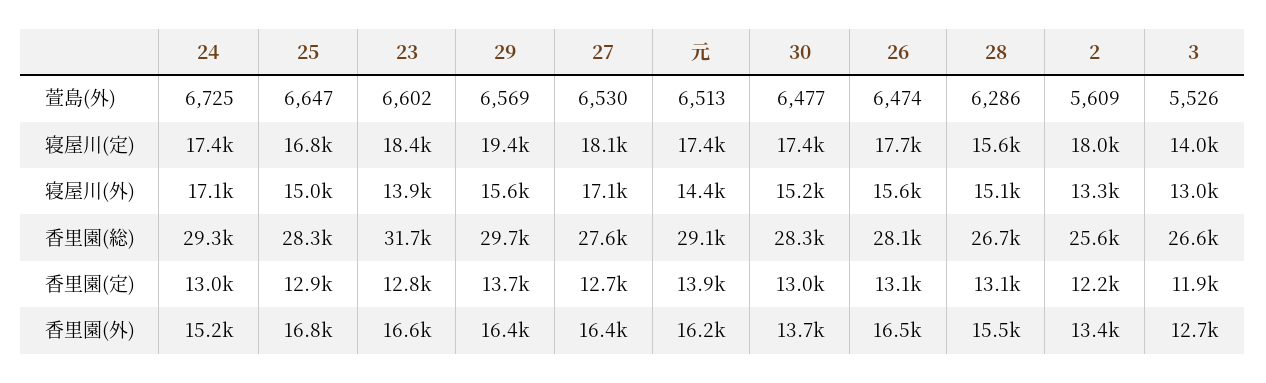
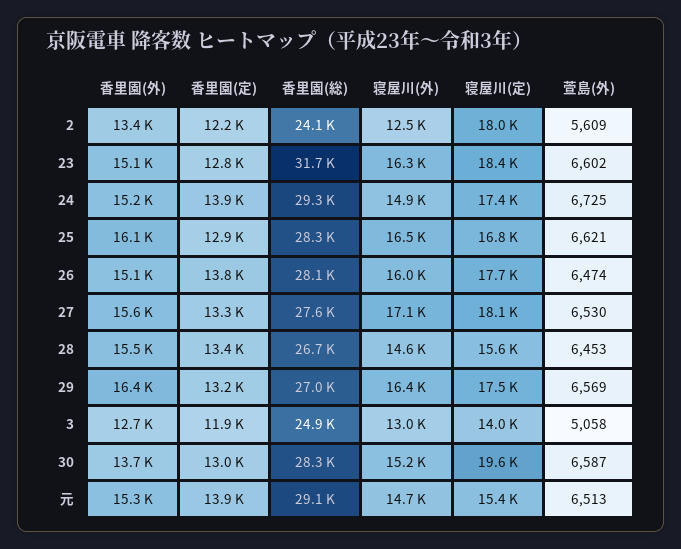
25, 萱島(外): 6647 -> 6621
30, 萱島(外): 6477 -> 6587
28, 萱島(外): 6286 -> 6453
3, 萱島(外): 5526 -> 5058
29, 寝屋川(定): 19400 -> 17500
元, 寝屋川(定): 17400 -> 15400
30, 寝屋川(定): 17400 -> 19600
24, 寝屋川(外): 17100 -> 14900
25, 寝屋川(外): 15000 -> 16500
23, 寝屋川(外): 13900 -> 16300
29, 寝屋川(外): 15600 -> 16400
元, 寝屋川(外): 14400 -> 14700
26, 寝屋川(外): 15600 -> 16000
28, 寝屋川(外): 15100 -> 14600
2, 寝屋川(外): 13300 -> 12500
29, 香里園(総): 29700 -> 27000
2, 香里園(総): 25600 -> 24100
3, 香里園(総): 26600 -> 24900
24, 香里園(定): 13000 -> 13900
29, 香里園(定): 13700 -> 13200
27, 香里園(定): 12700 -> 13300
26, 香里園(定): 13100 -> 13800
28, 香里園(定): 13100 -> 13400
25, 香里園(外): 16800 -> 16100
23, 香里園(外): 16600 -> 15100
27, 香里園(外): 16400 -> 15600
元, 香里園(外): 16200 -> 15300
26, 香里園(外): 16500 -> 15100

